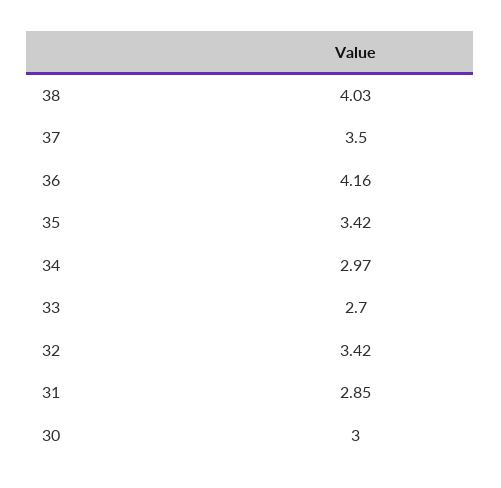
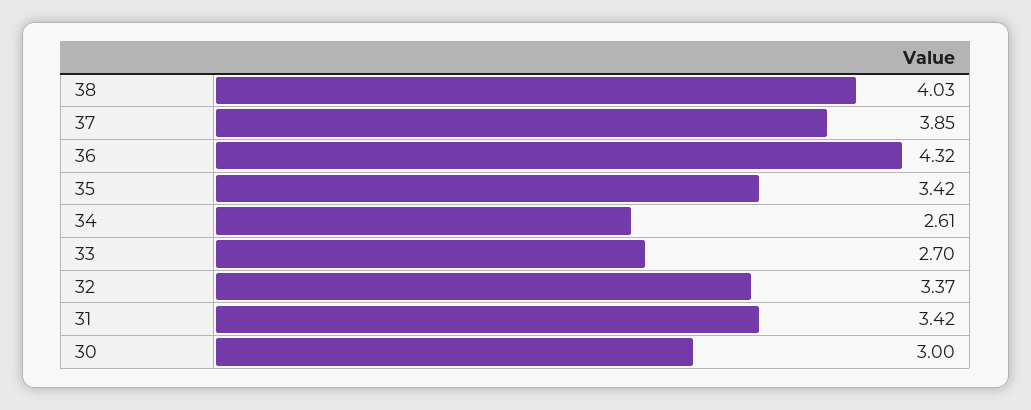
37: 3.5 -> 3.85
36: 4.16 -> 4.32
34: 2.97 -> 2.61
32: 3.42 -> 3.37
31: 2.85 -> 3.42

